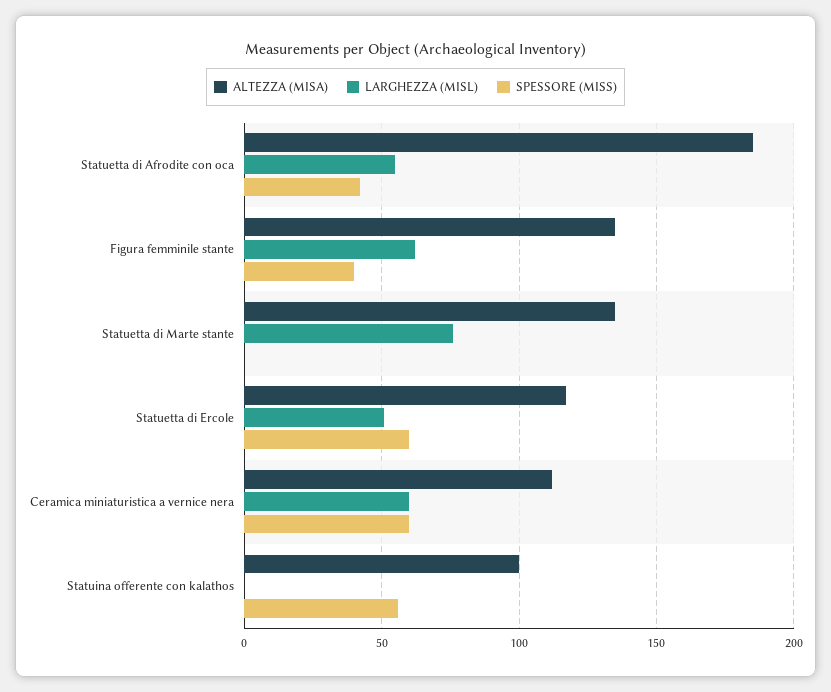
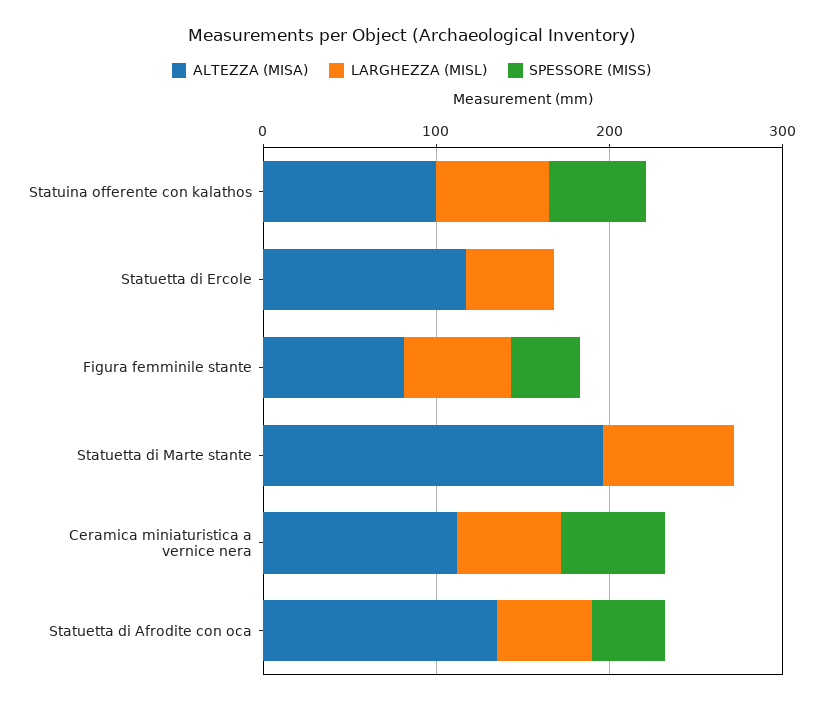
ALTEZZA (MISA), Statuetta di Afrodite con oca: 185 -> 140
ALTEZZA (MISA), Figura femminile stante: 135 -> 80
ALTEZZA (MISA), Statuetta di Marte stante: 135 -> 200
SPESSORE (MISS), Statuetta di Ercole: 60 -> 0
LARGHEZZA (MISL), Statuina offerente con kalathos: 0 -> 60

